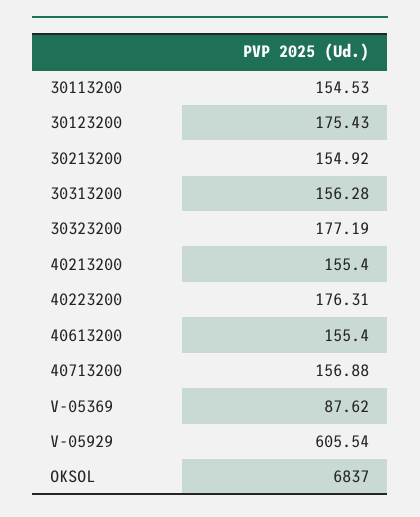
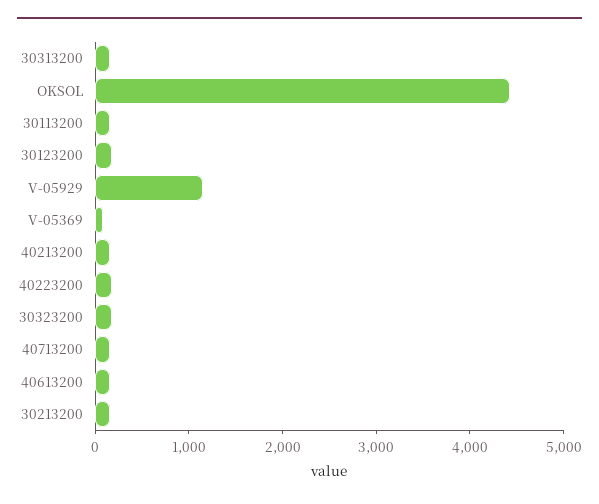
V-05929: 605.54 -> 1200
OKSOL: 6837 -> 4400

